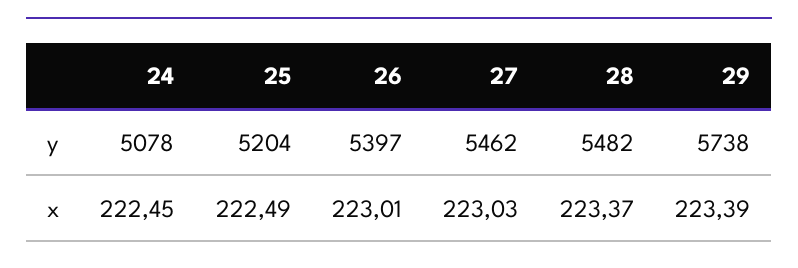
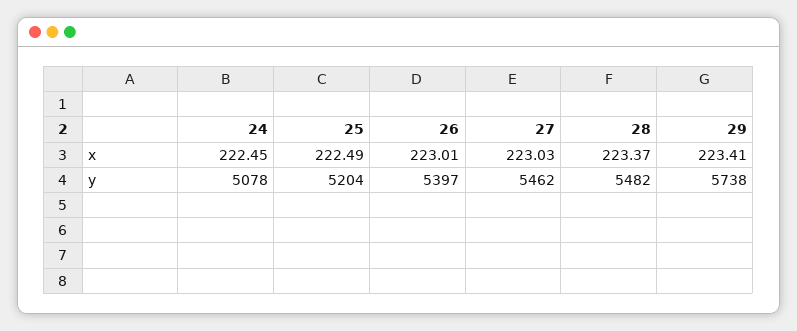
29, x: 223.39 -> 223.41

